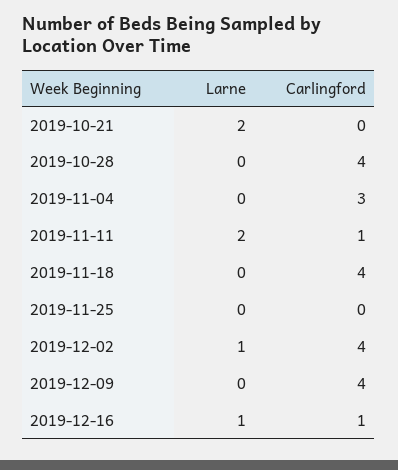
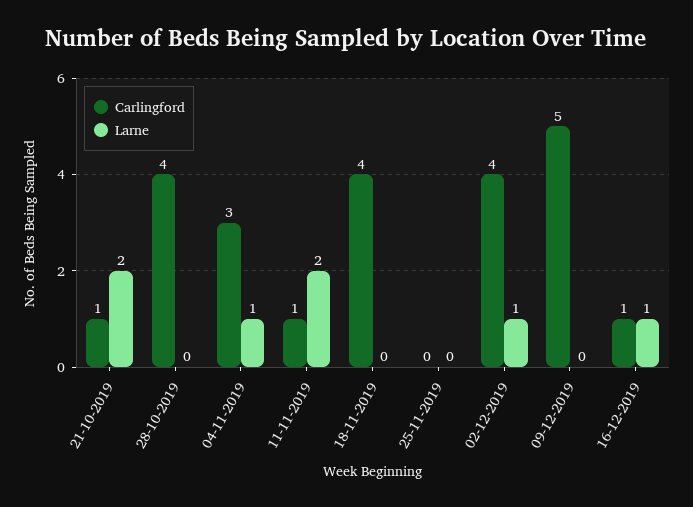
Carlingford, 2019-10-21: 0 -> 1
Larne, 2019-11-04: 0 -> 1
Carlingford, 2019-12-09: 4 -> 5

